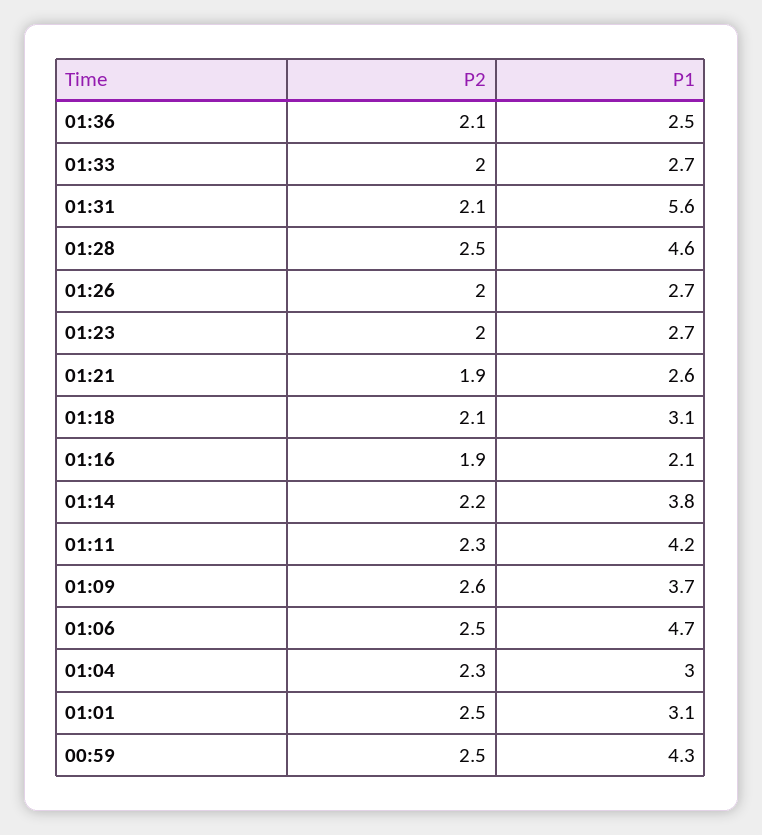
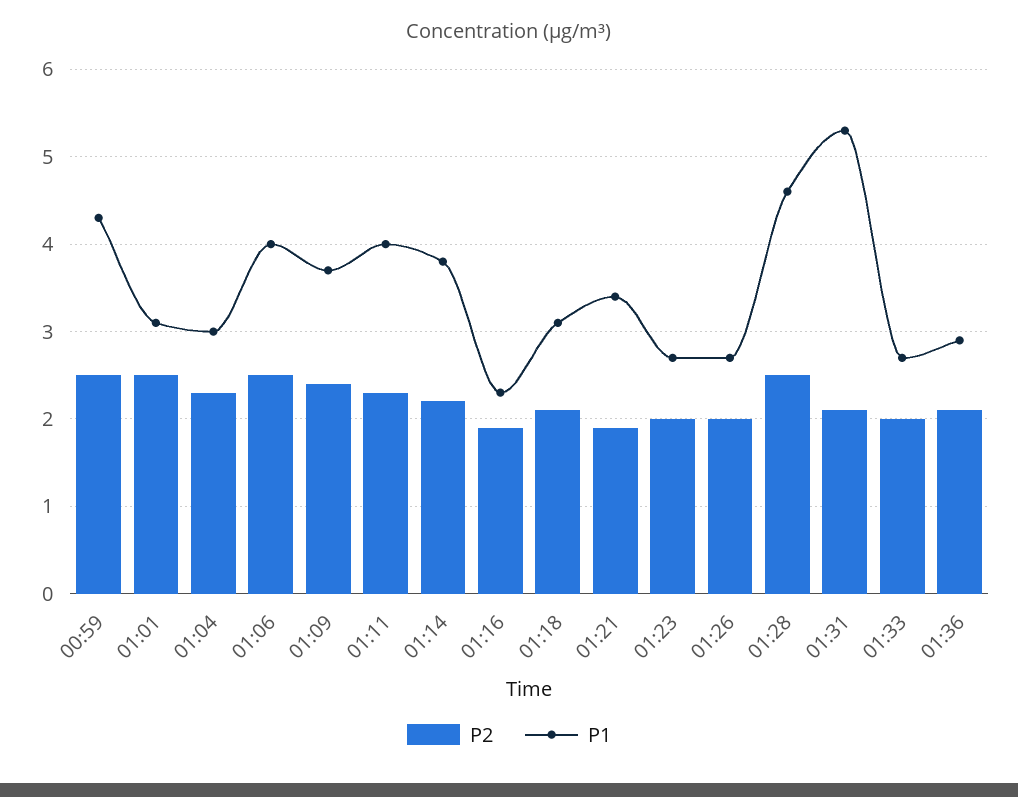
P1, 01:36: 2.5 -> 2.9
P1, 01:31: 5.6 -> 5.3
P1, 01:21: 2.6 -> 3.4
P1, 01:16: 2.1 -> 2.3
P1, 01:11: 4.2 -> 4
P2, 01:09: 2.6 -> 2.4
P1, 01:06: 4.7 -> 4

